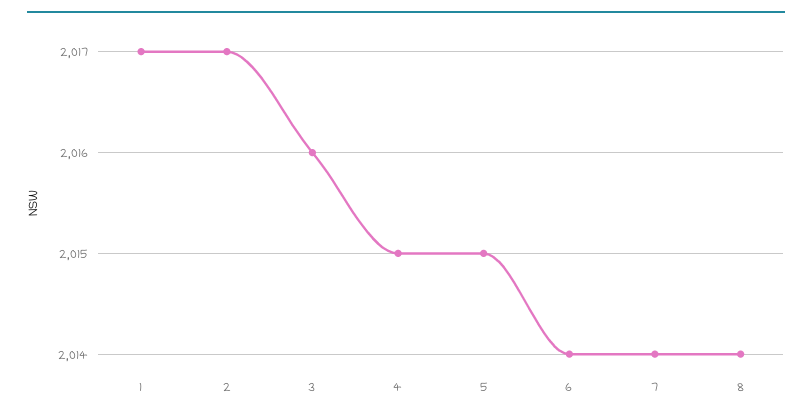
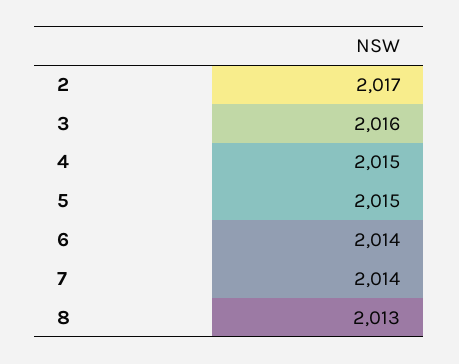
1: 2017 -> none
8: 2014 -> 2013

